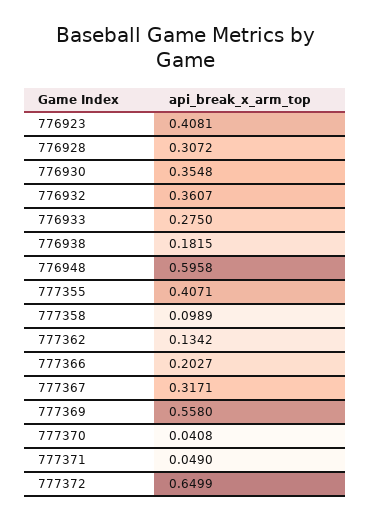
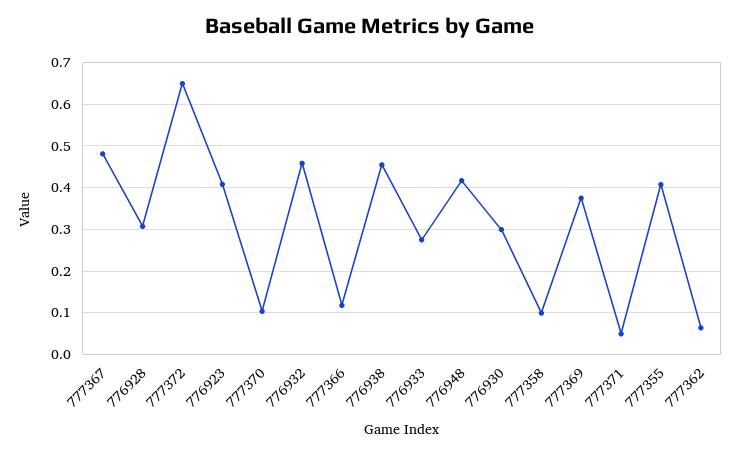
776930: 0.3548 -> 0.3
776932: 0.3607 -> 0.46
776938: 0.1815 -> 0.46
776948: 0.5958 -> 0.42
777362: 0.1342 -> 0.06
777366: 0.2027 -> 0.12
777367: 0.3171 -> 0.48
777369: 0.558 -> 0.38
777370: 0.0408 -> 0.1

